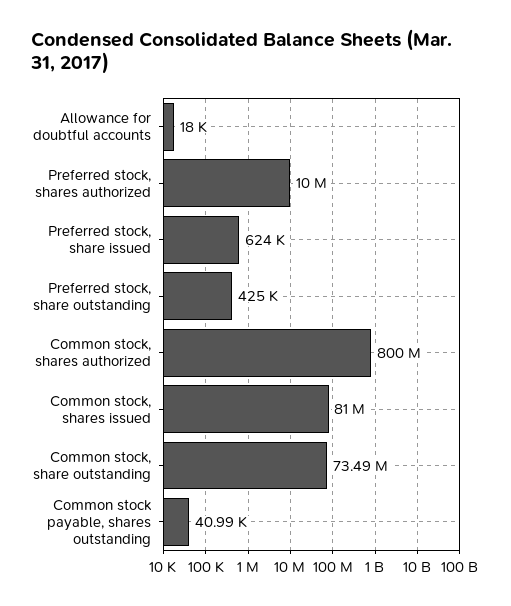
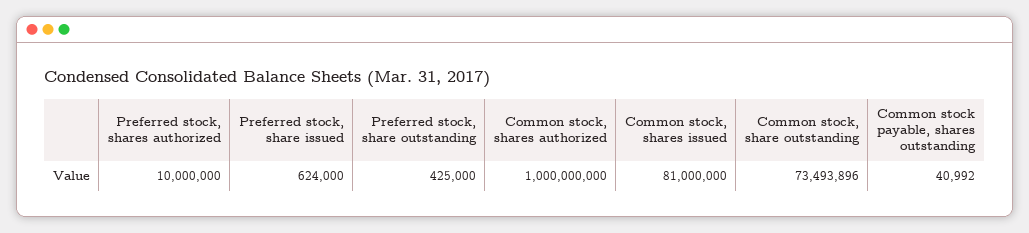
Allowance for doubtful accounts: 18000 -> none
Common stock, shares authorized: 800000000 -> 1000000000

